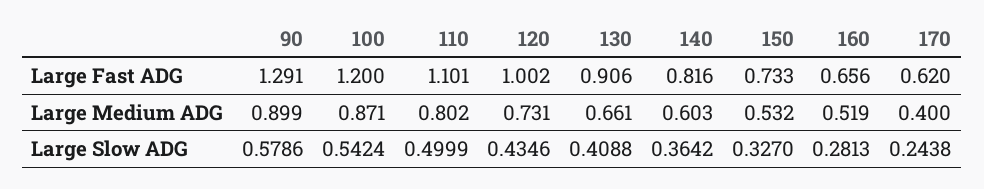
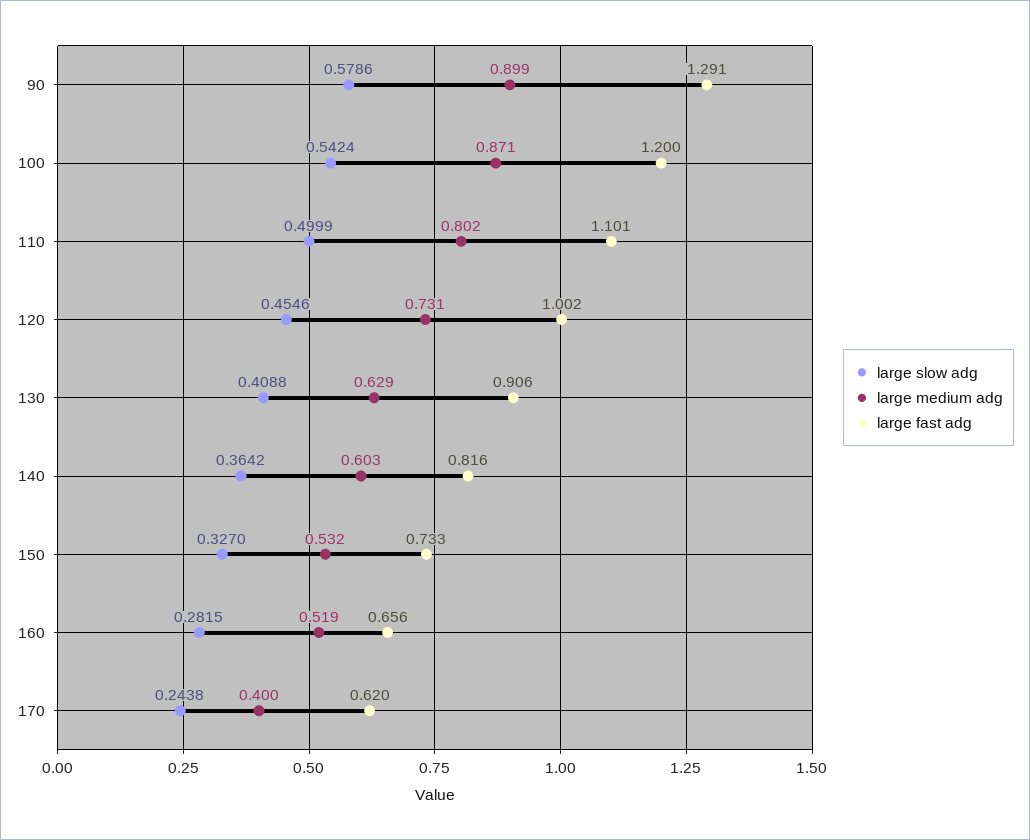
Large Medium ADG, 130: 0.661 -> 0.629
Large Slow ADG, 120: 0.4346 -> 0.4546
Large Slow ADG, 160: 0.2813 -> 0.2815

